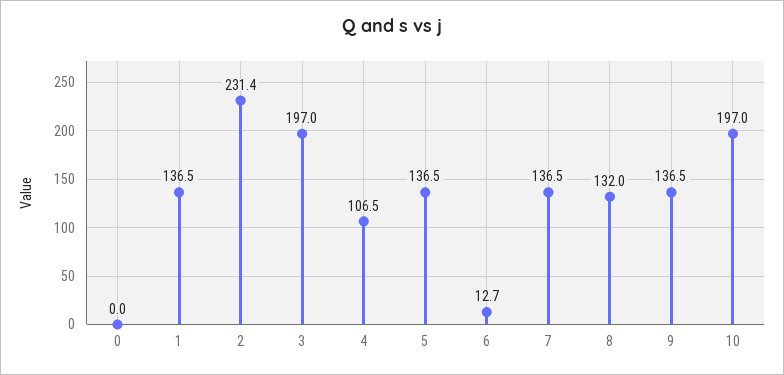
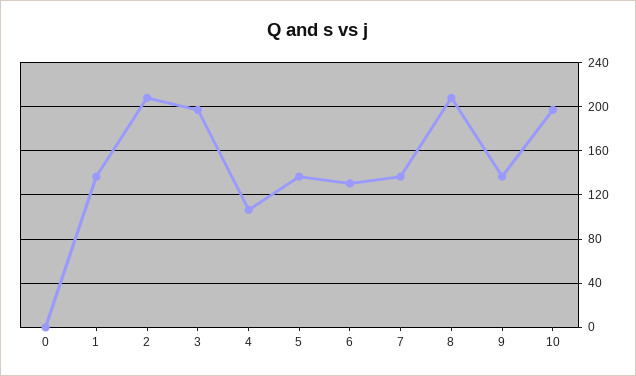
2: 231.4 -> 210
6: 12.7 -> 130
8: 132 -> 210

